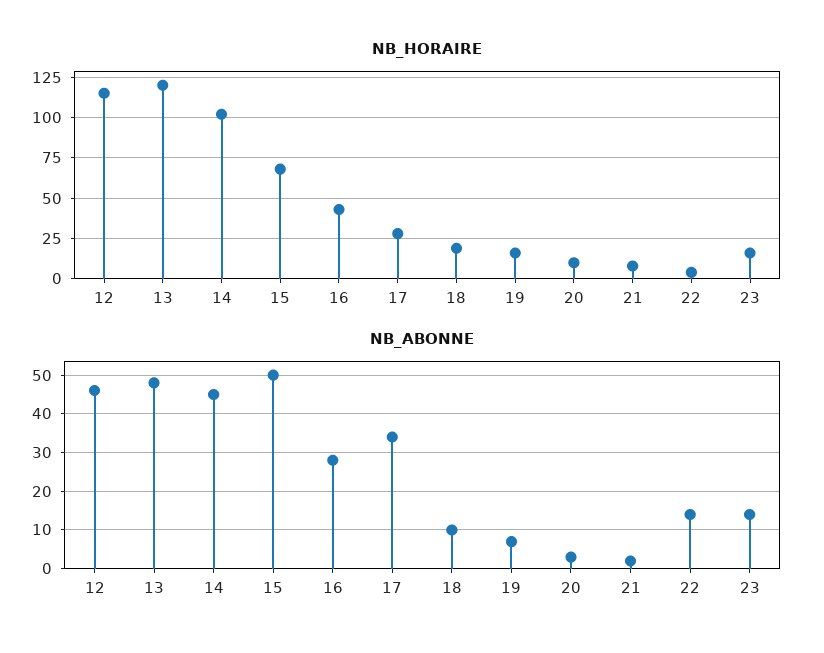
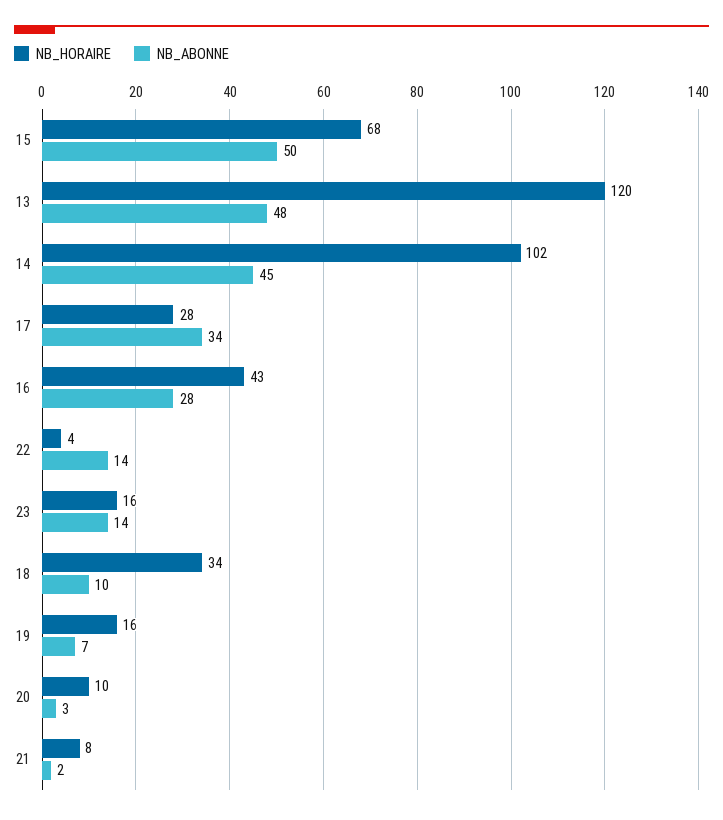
NB_HORAIRE, 12: 115 -> none
NB_HORAIRE, 18: 20 -> 34
NB_ABONNE, 12: 45 -> none

